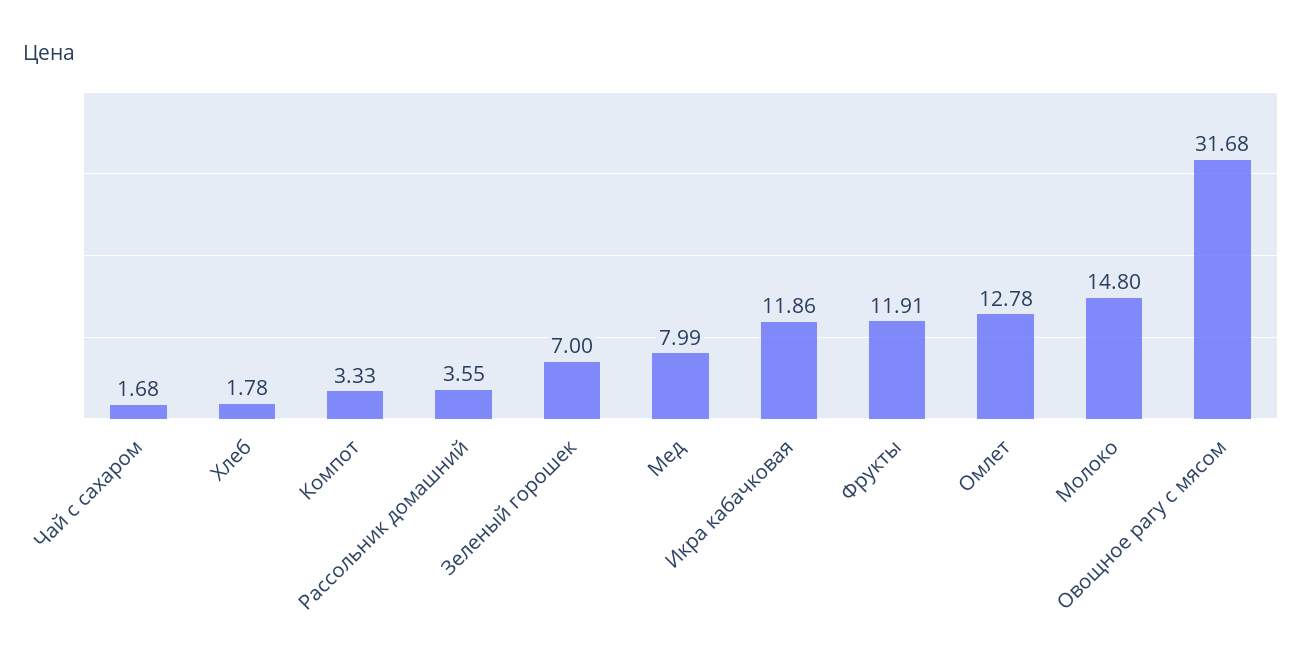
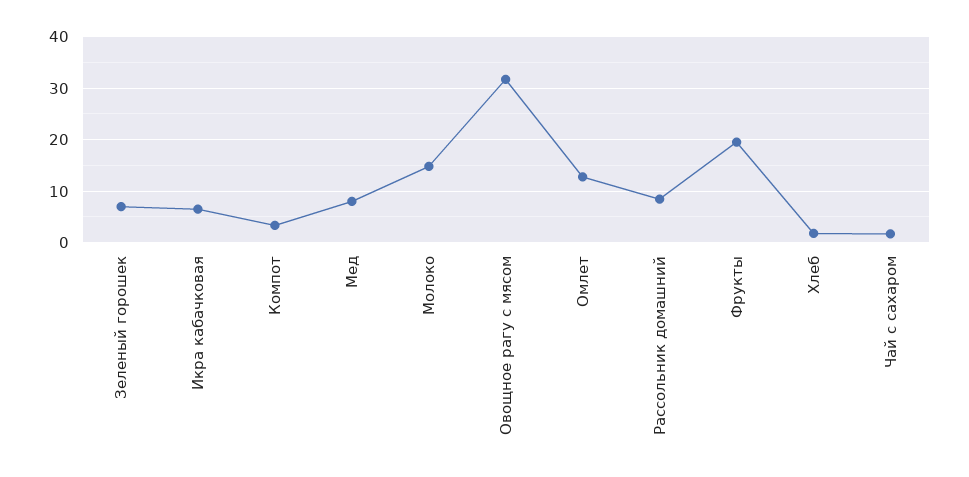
Рассольник домашний: 3.55 -> 8
Икра кабачковая: 11.86 -> 6
Фрукты: 11.91 -> 20

